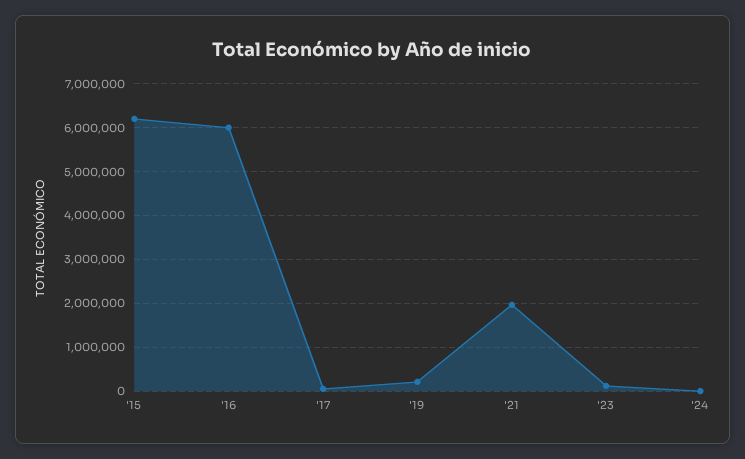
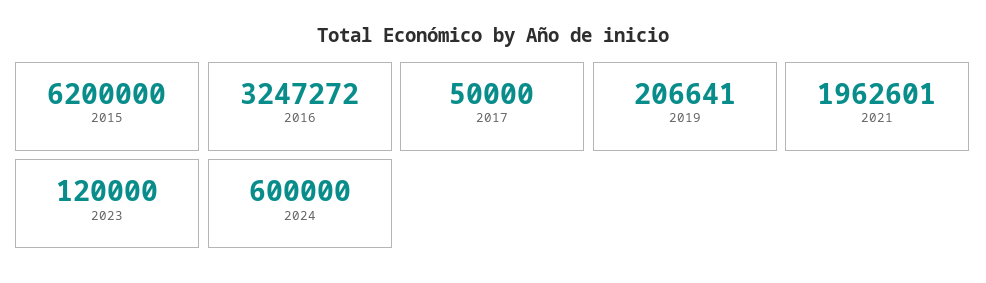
'16: 6000000 -> 3247272
'24: 0 -> 600000

